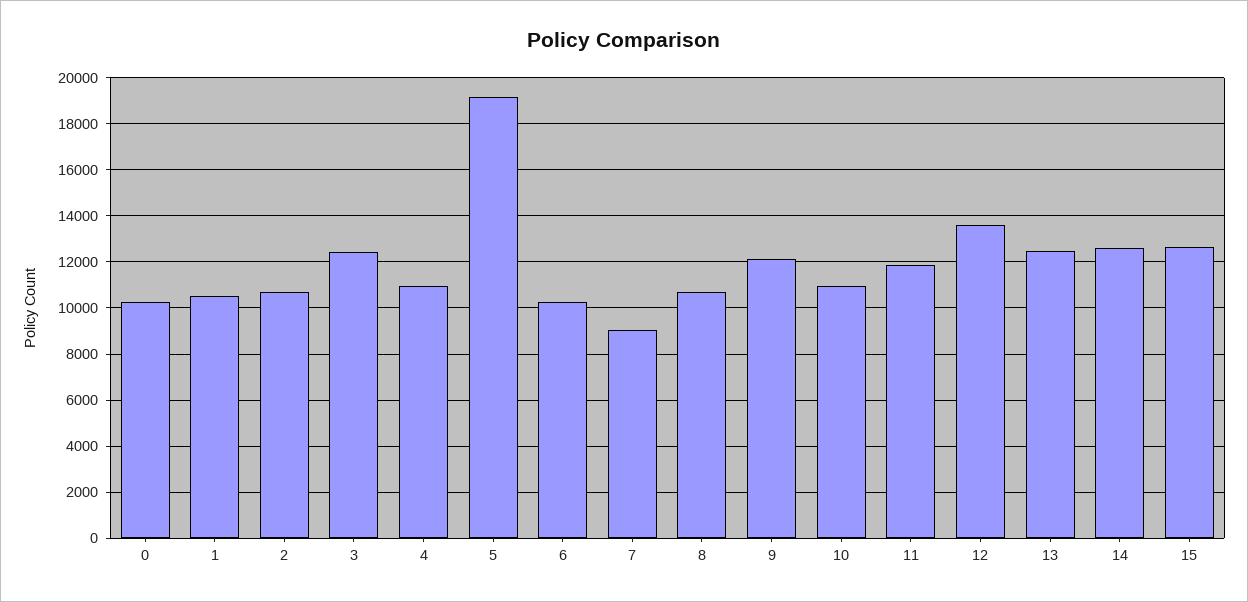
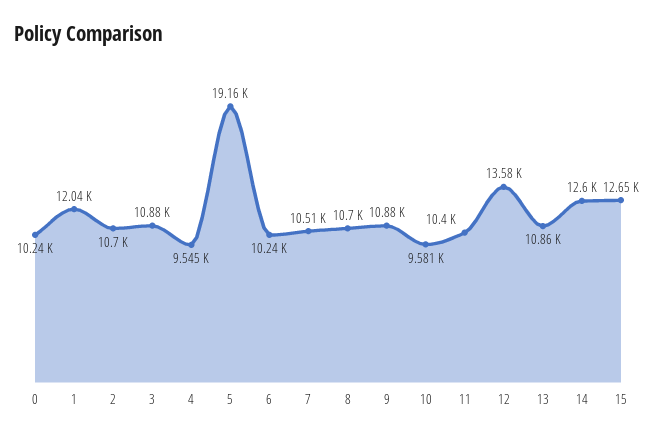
1: 10500 -> 12040
3: 12500 -> 10880
4: 11000 -> 9545
7: 9000 -> 10510
9: 12000 -> 10880
10: 11000 -> 9581
11: 12000 -> 10400
13: 12500 -> 10860

